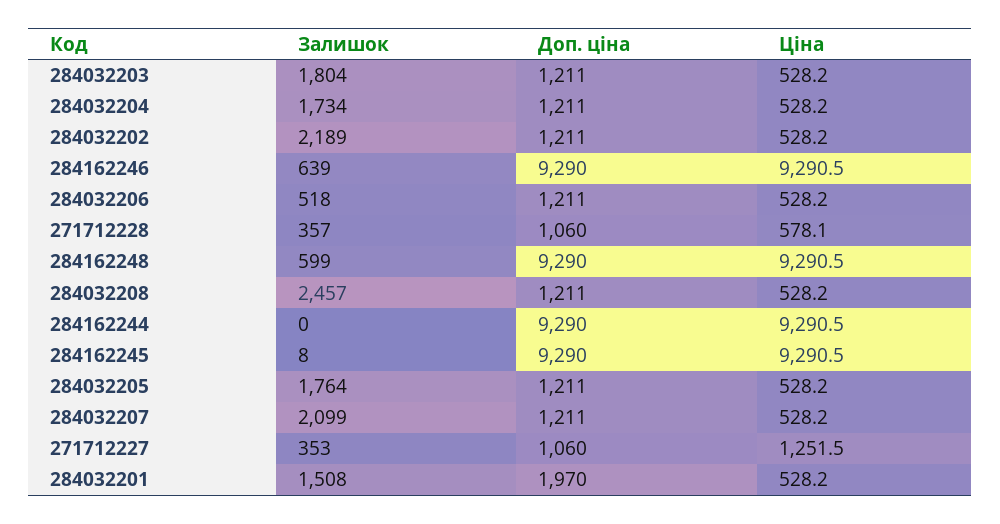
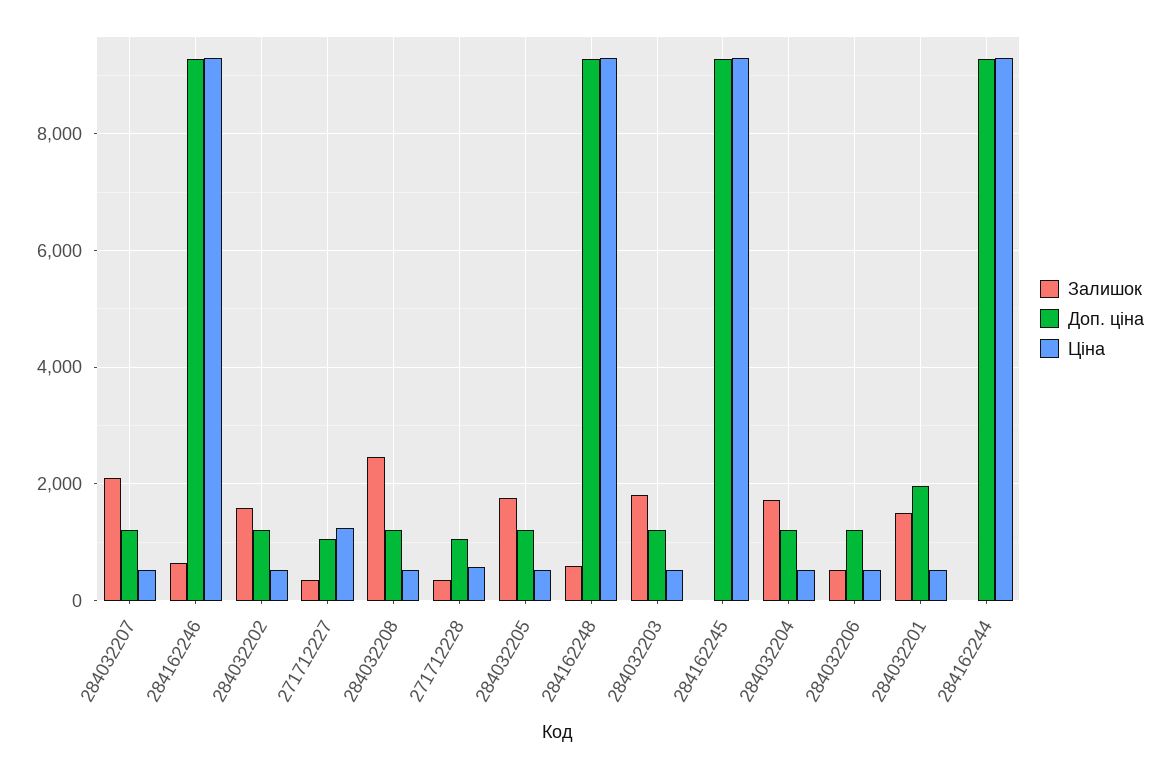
Залишок, 284032202: 2189 -> 1600

